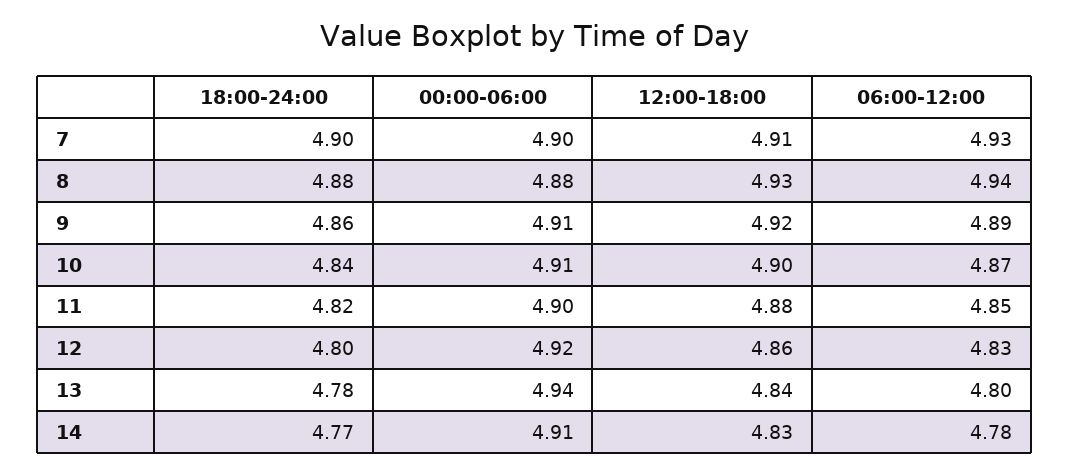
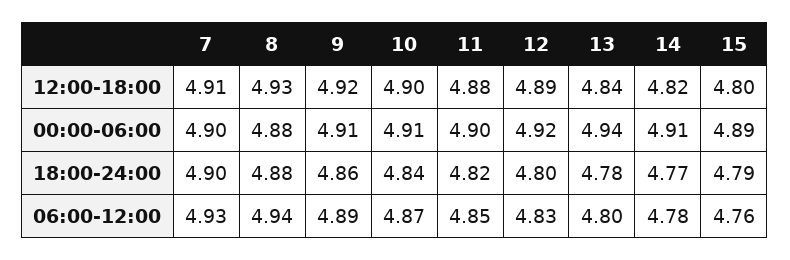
12:00-18:00, 12: 4.86 -> 4.89
12:00-18:00, 14: 4.83 -> 4.82
12:00-18:00, 15: none -> 4.8
00:00-06:00, 15: none -> 4.89
18:00-24:00, 15: none -> 4.79
06:00-12:00, 15: none -> 4.76

